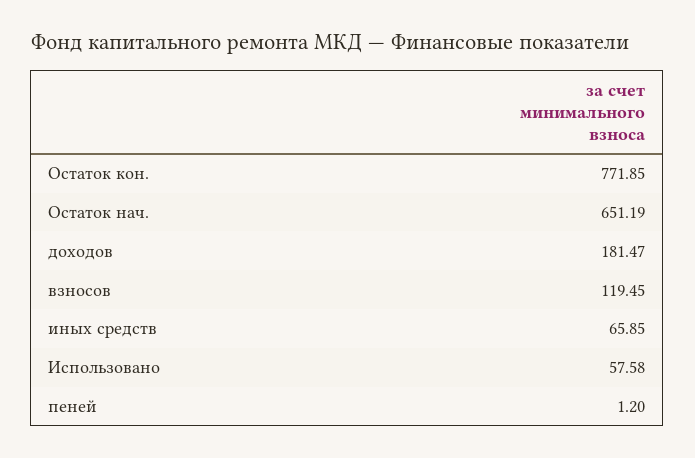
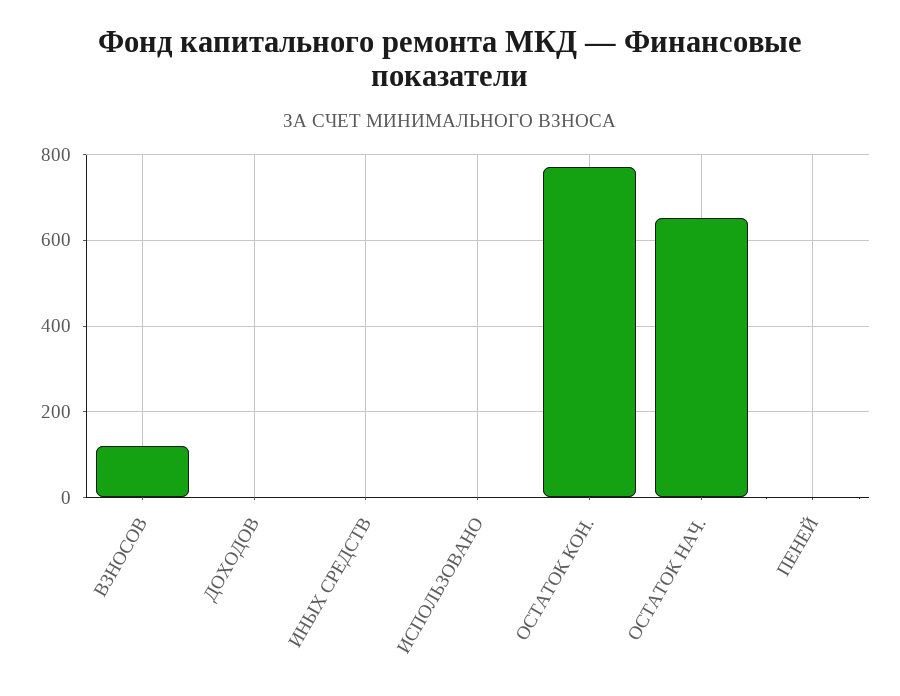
доходов: 181.47 -> 0
иных средств: 65.85 -> 0
Использовано: 57.58 -> 0

